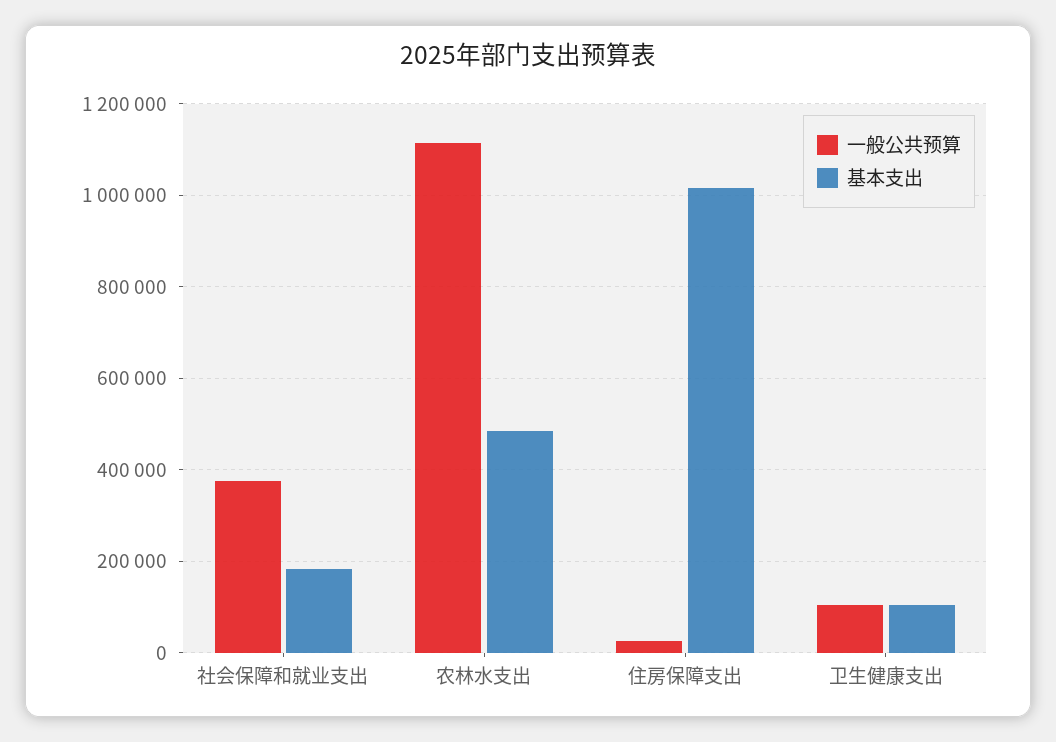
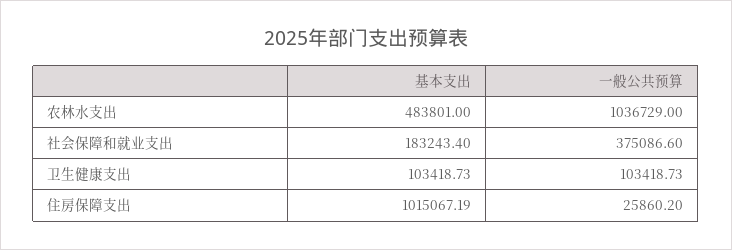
一般公共预算, 农林水支出: 1120000 -> 1036729

